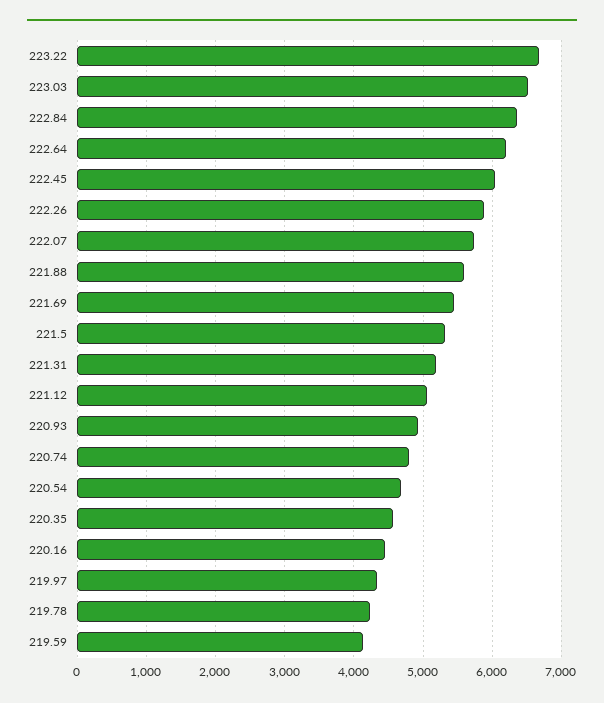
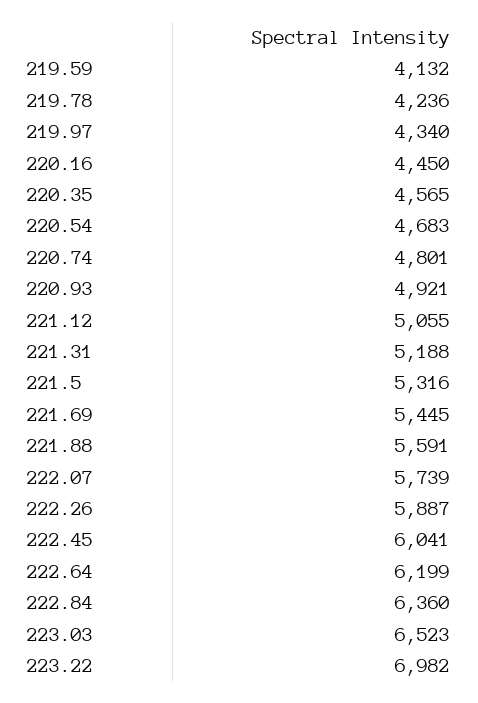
223.22: 6700 -> 6982

